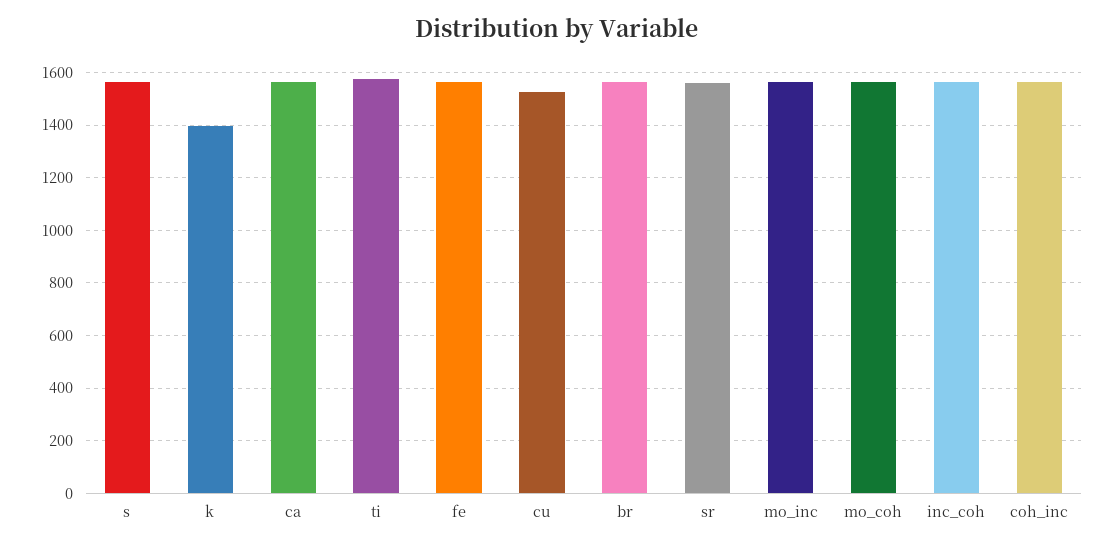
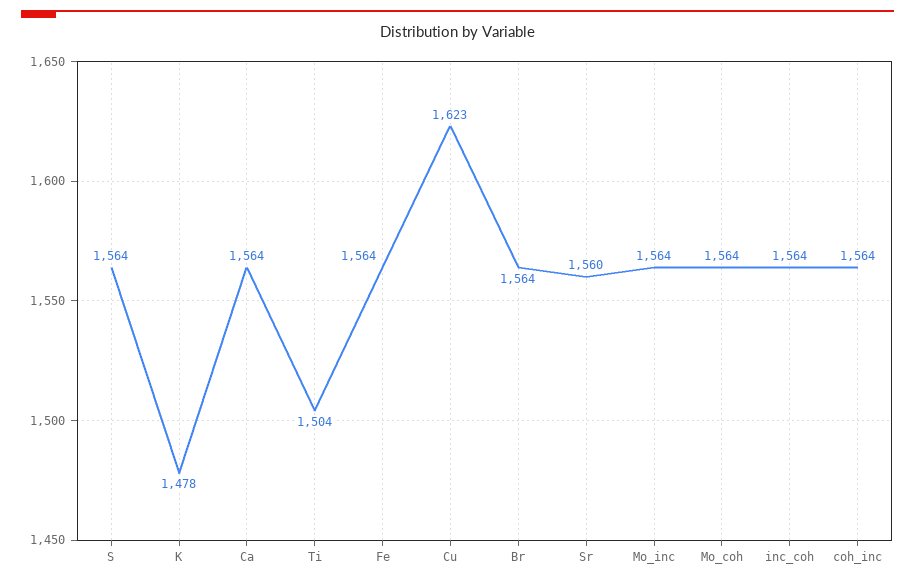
k: 1400 -> 1478
ti: 1575 -> 1504
cu: 1525 -> 1623

